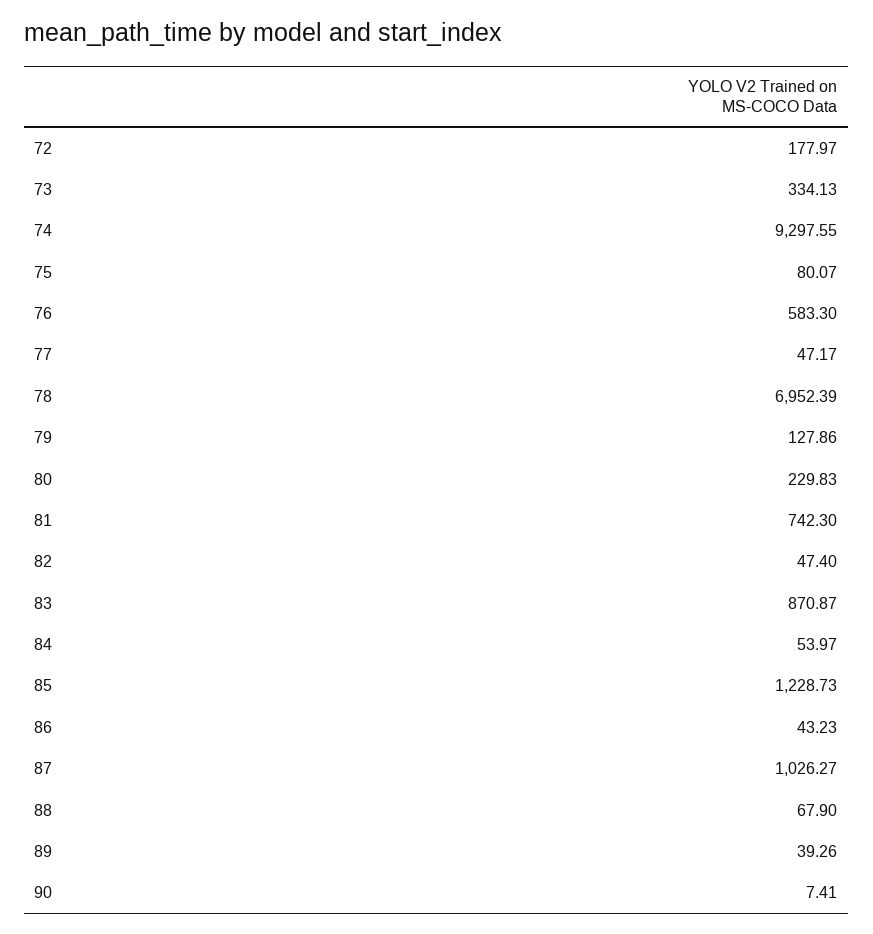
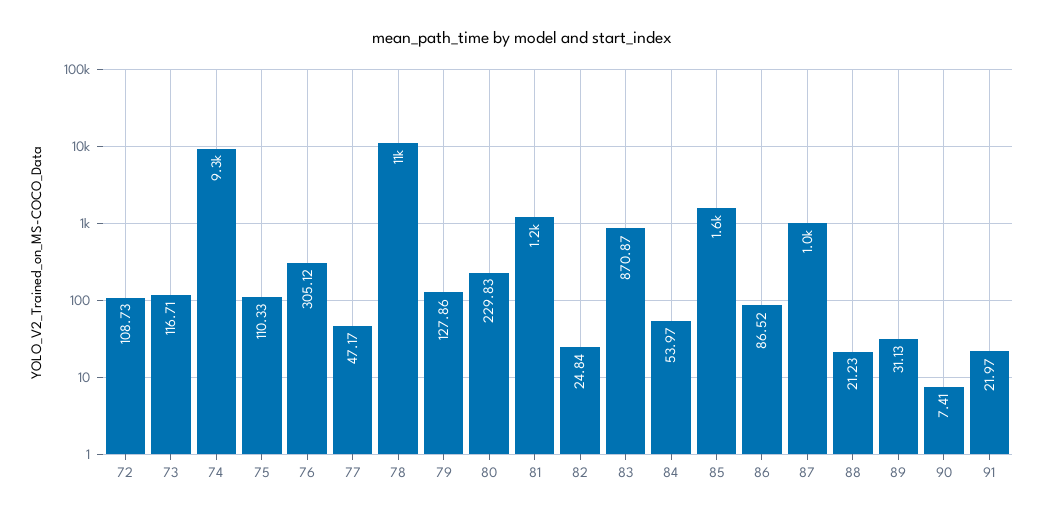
72: 177.97 -> 108.73
73: 334.13 -> 116.71
75: 80.07 -> 110.33
76: 583.3 -> 305.12
78: 6952.39 -> 11000
81: 742.3 -> 1200
82: 47.4 -> 24.84
85: 1228.73 -> 1600
86: 43.23 -> 86.52
88: 67.9 -> 21.23
89: 39.26 -> 31.13
91: none -> 21.97

